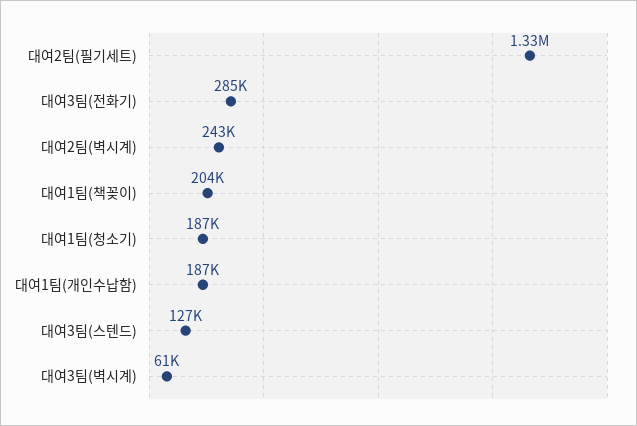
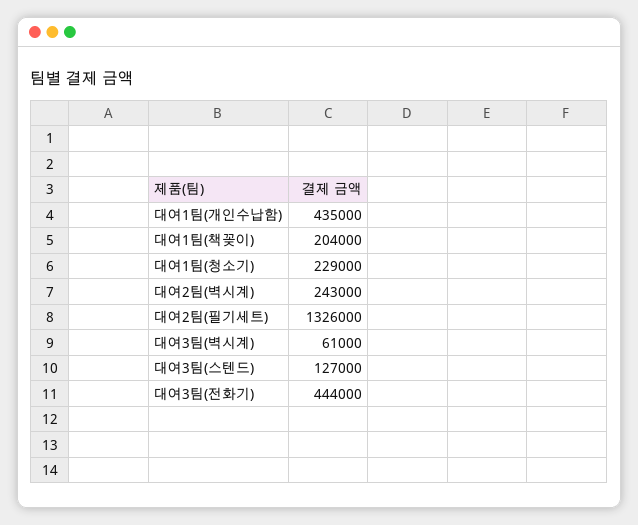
대여3팀(전화기): 285000 -> 444000
대여1팀(청소기): 187000 -> 229000
대여1팀(개인수납함): 187000 -> 435000

